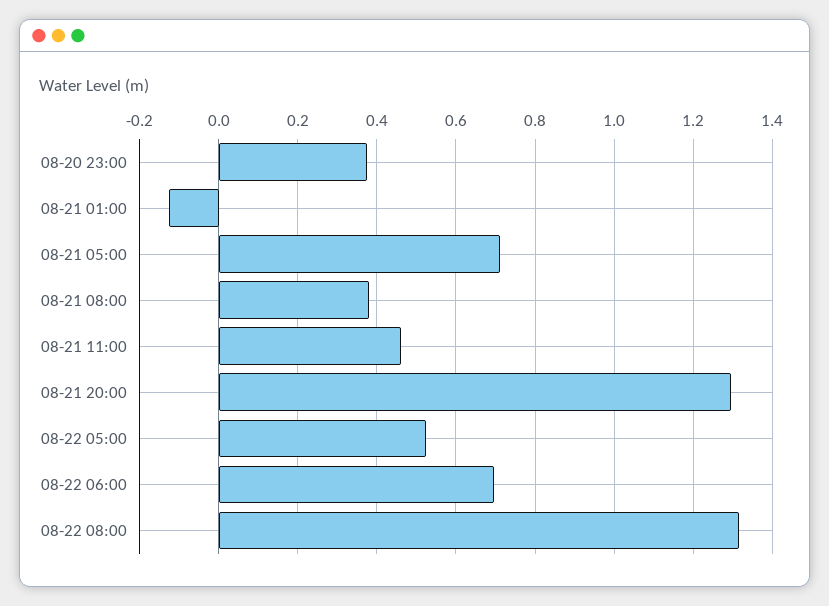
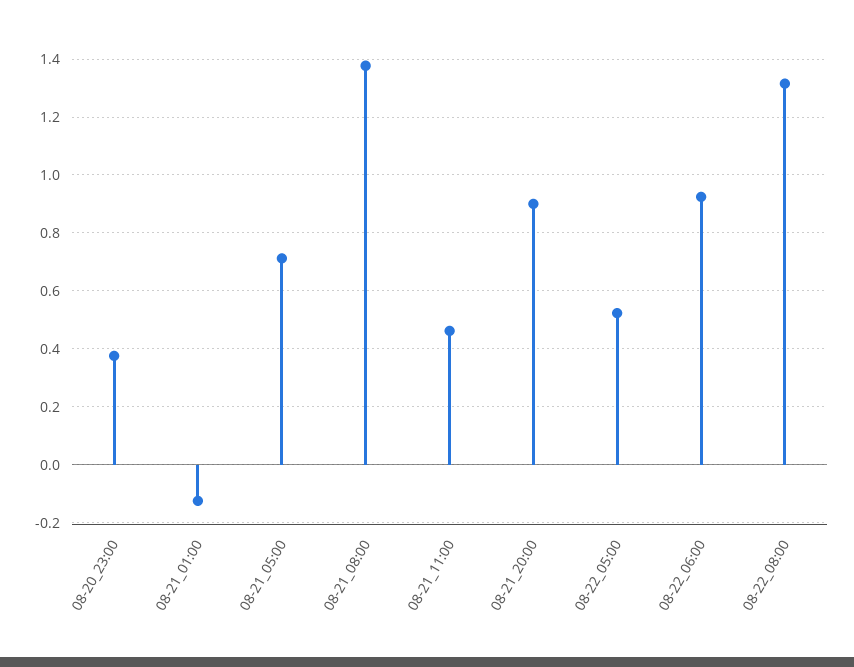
08-21 08:00: 0.38 -> 1.375
08-21 20:00: 1.3 -> 0.9
08-22 06:00: 0.7 -> 0.925

